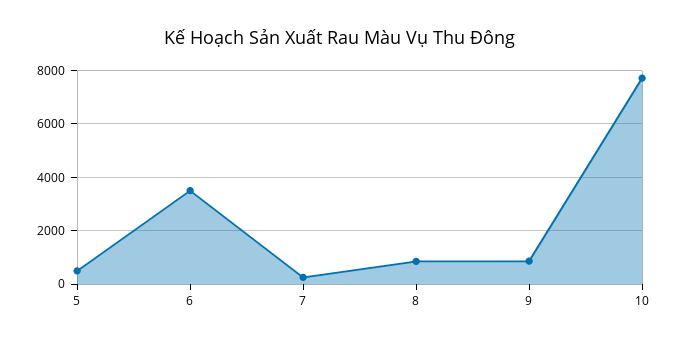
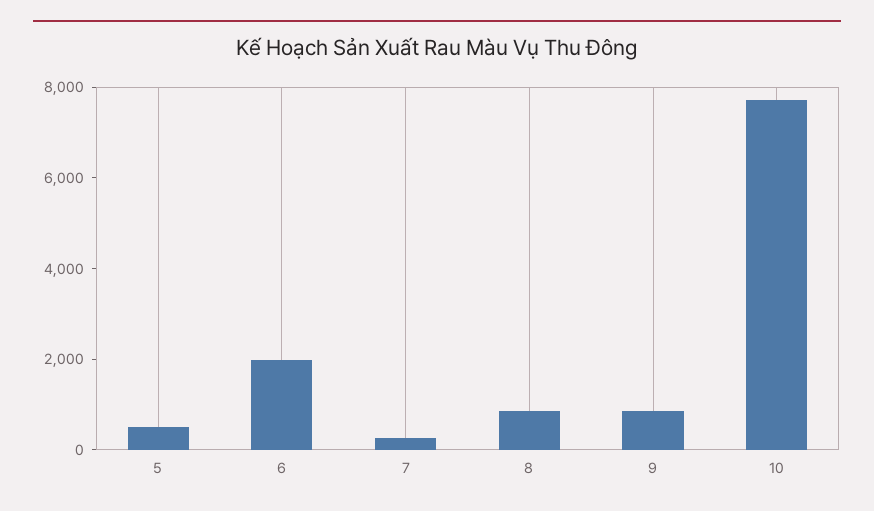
6: 3500 -> 2000

